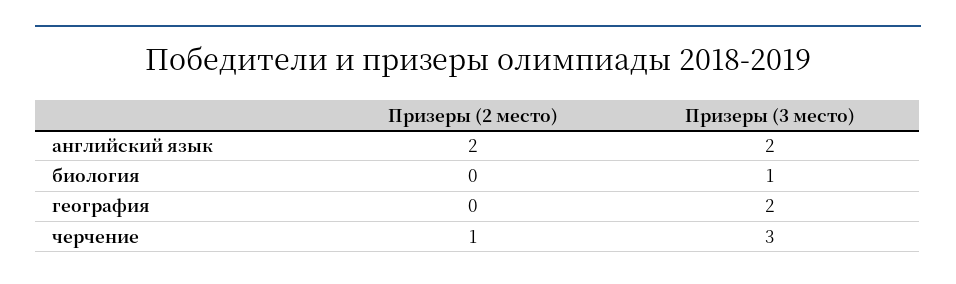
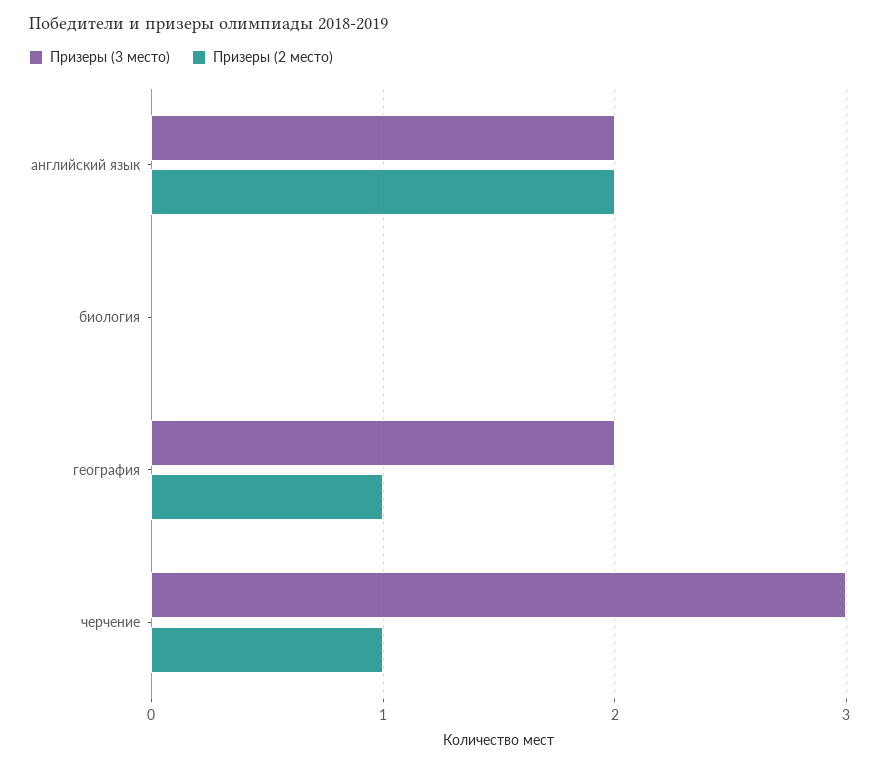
Призеры (3 место), биология: 1 -> 0
Призеры (2 место), география: 0 -> 1

